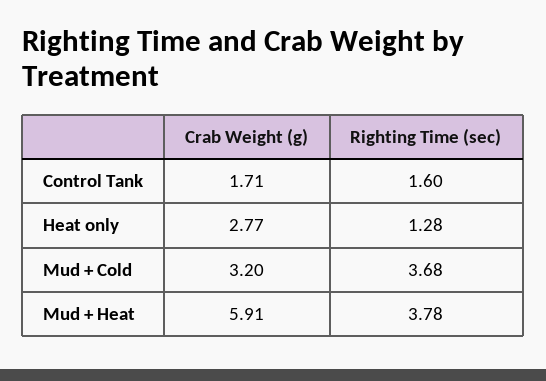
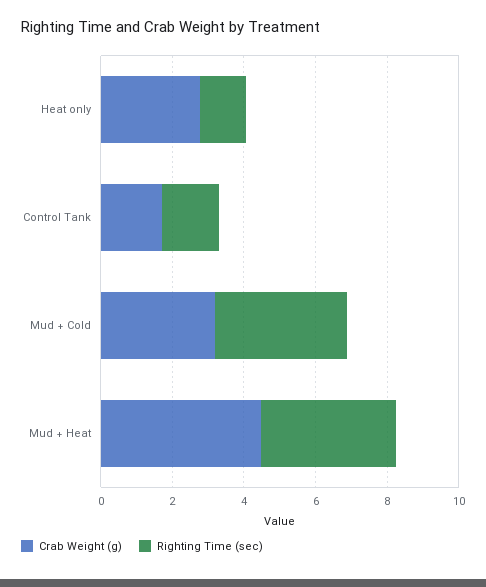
Crab Weight (g), Mud + Heat: 5.91 -> 4.5

